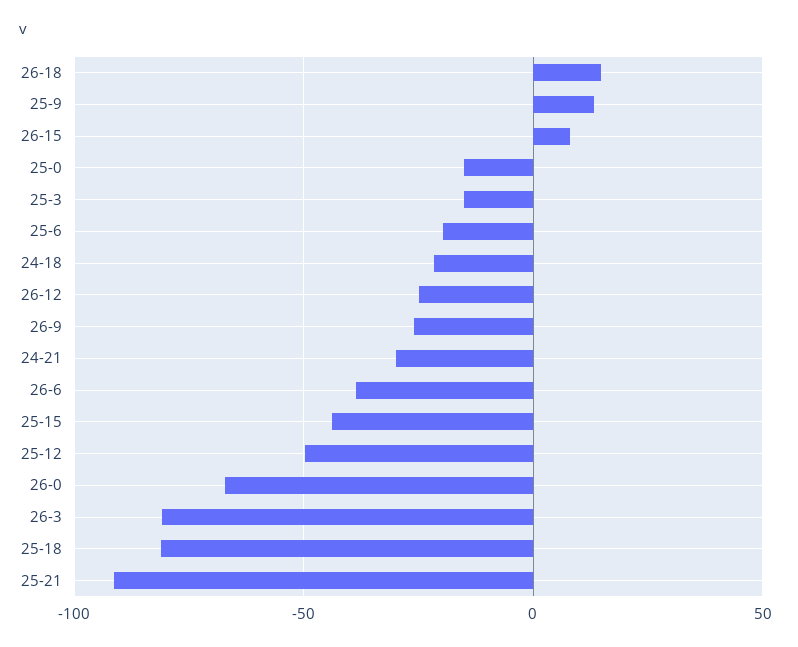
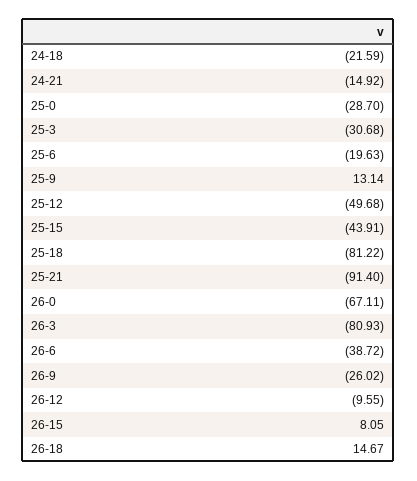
25-0: -15 -> -28.7
25-3: -15 -> -30.68
26-12: -25 -> -9.55
24-21: -30 -> -14.92

